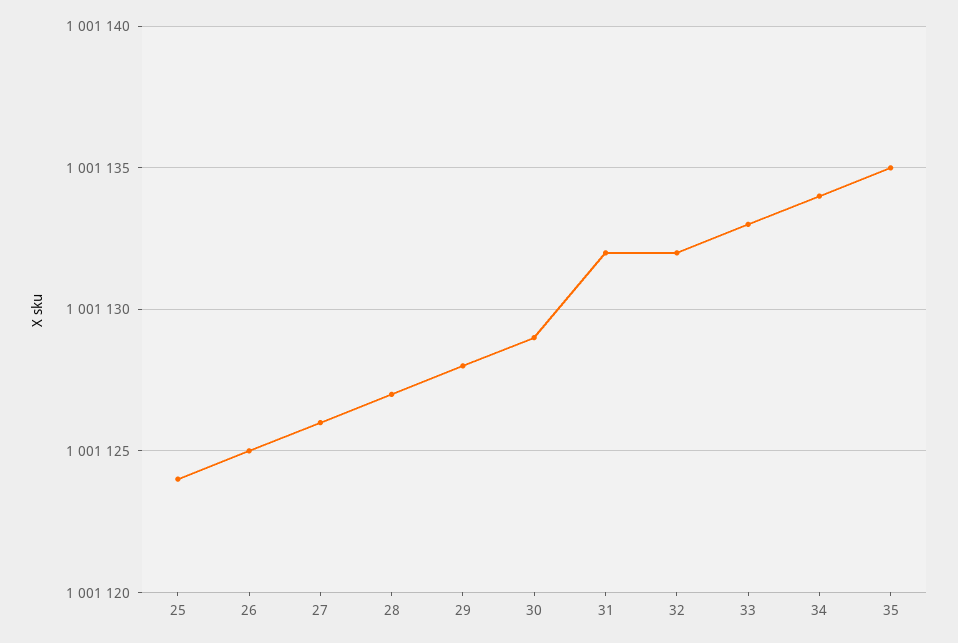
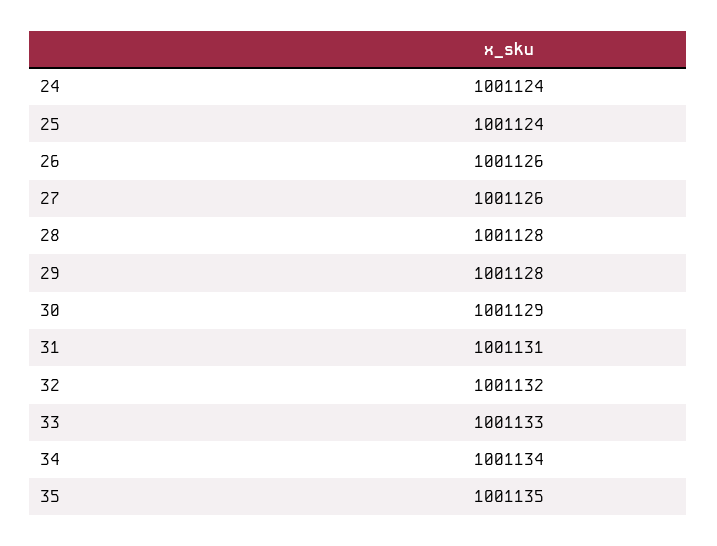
26: 1001125 -> 1001126
28: 1001127 -> 1001128
31: 1001132 -> 1001131
24: none -> 1001124

